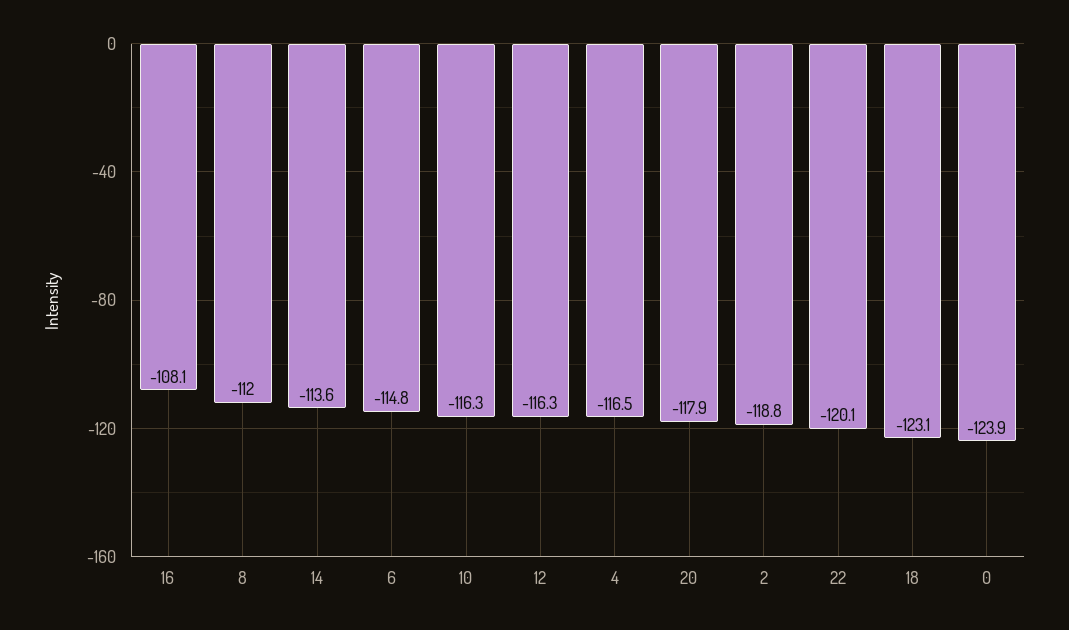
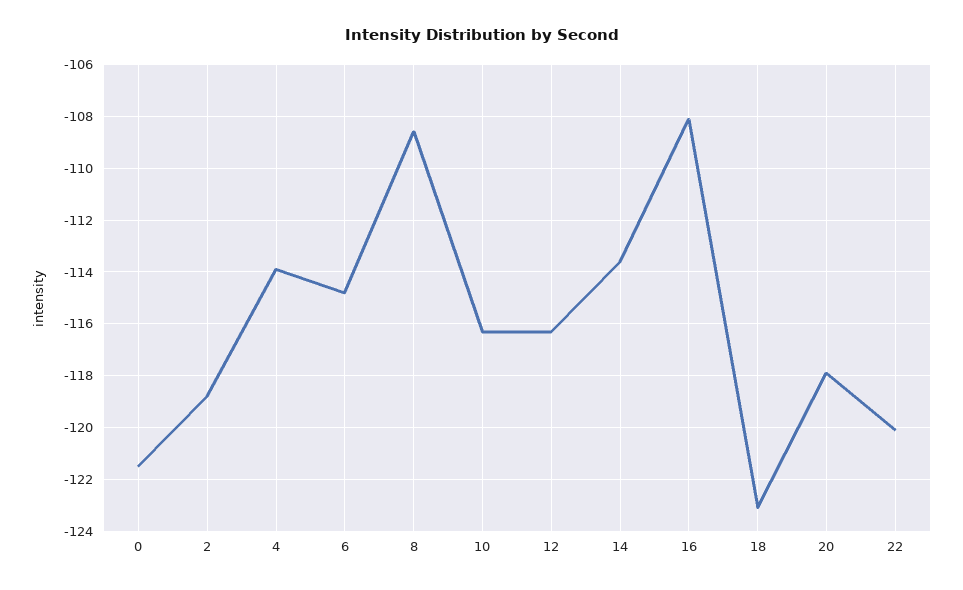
8: -112 -> -108.5
4: -116.5 -> -114
0: -123.9 -> -121.5

